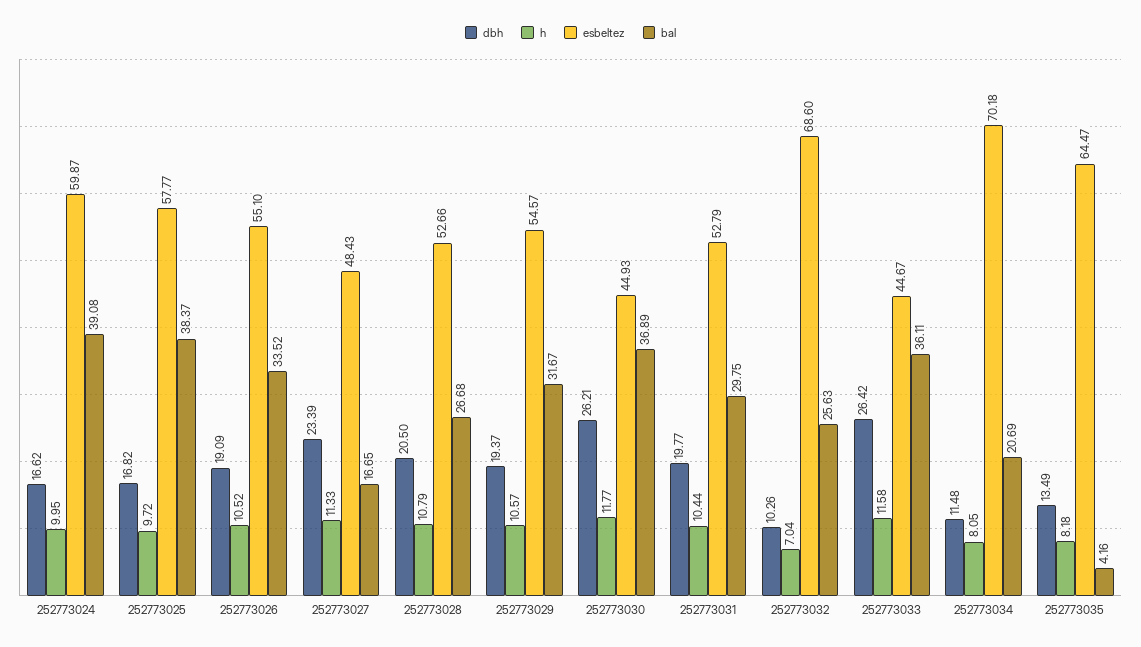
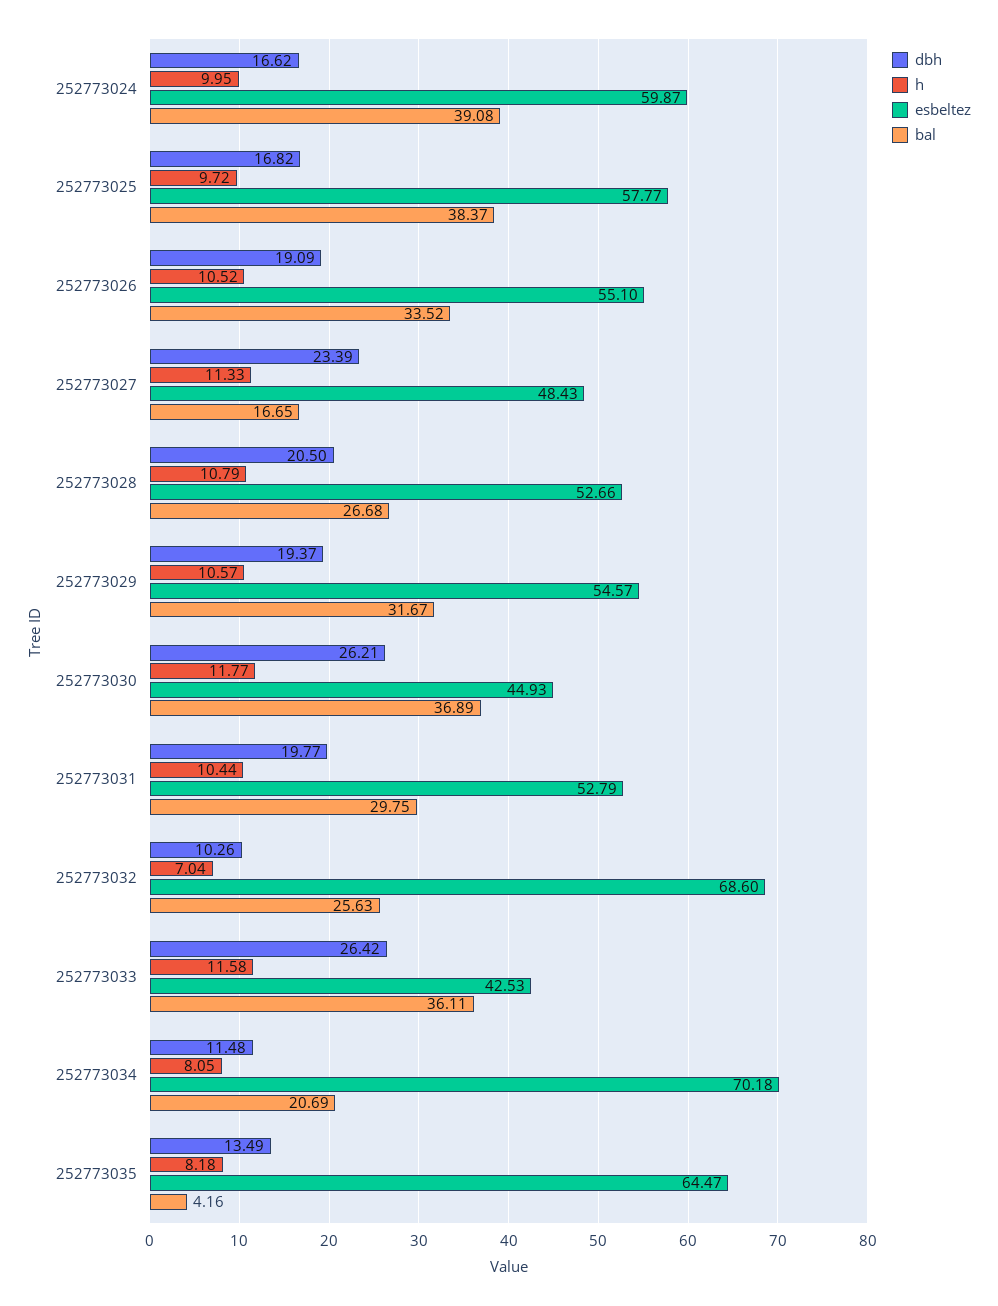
esbeltez, 252773033: 44.67 -> 42.53

